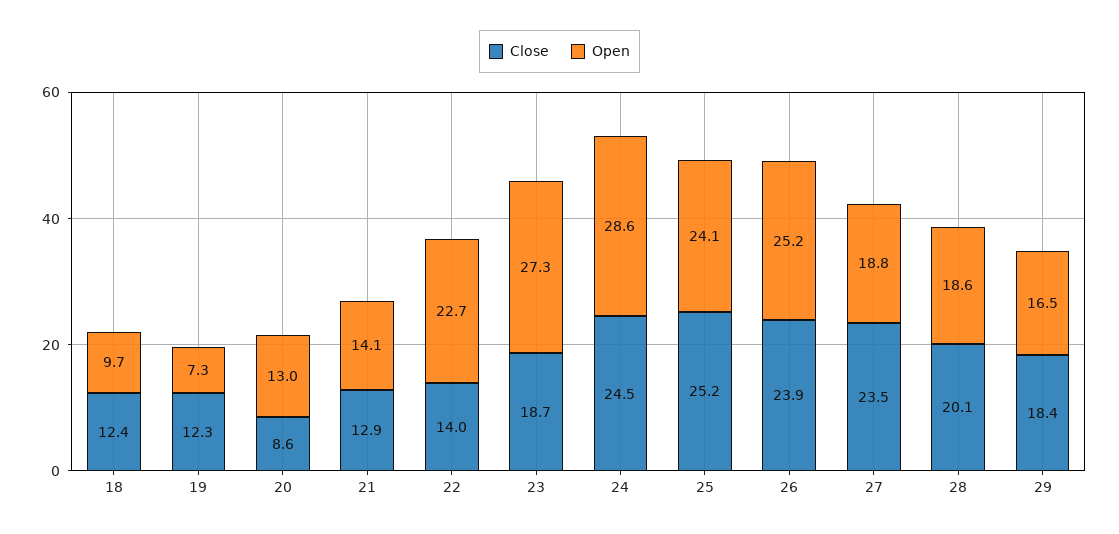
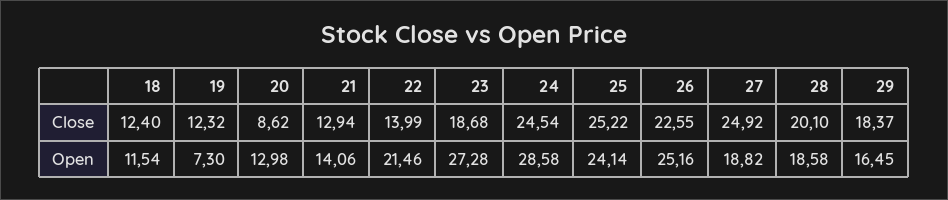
Open, 18: 9.7 -> 11.54
Open, 22: 22.7 -> 21.46
Close, 26: 23.9 -> 22.55
Close, 27: 23.5 -> 24.92

